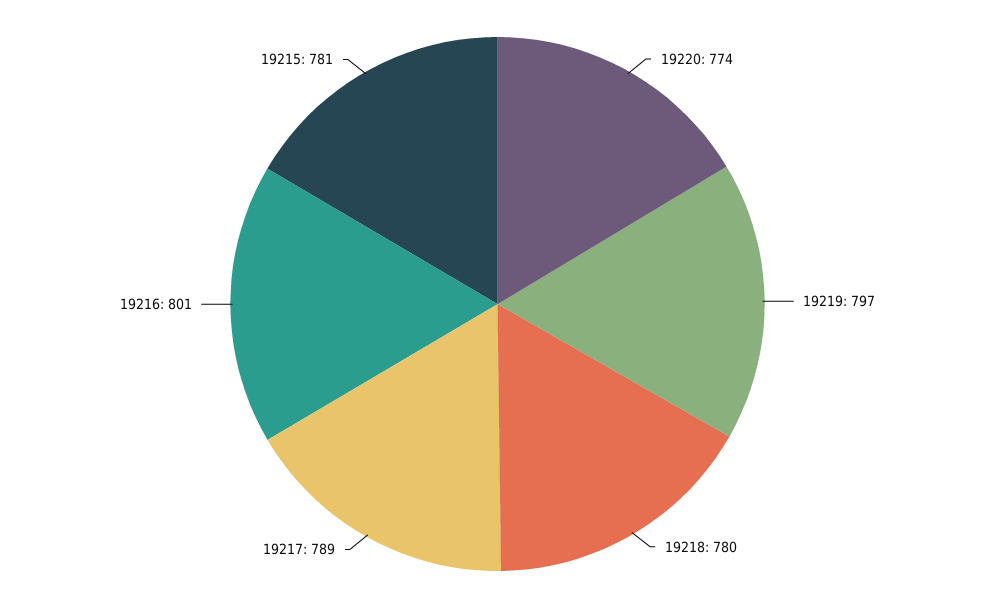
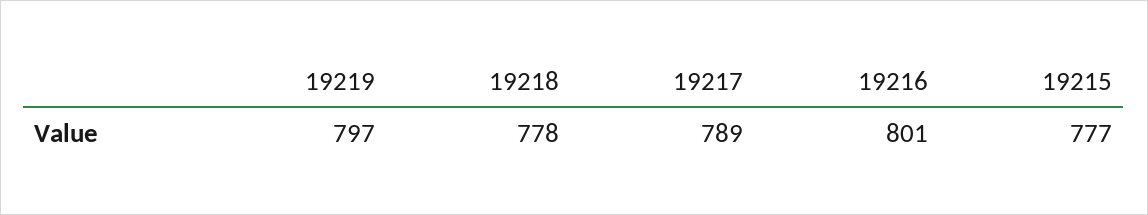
19220: 774 -> none
19218: 780 -> 778
19215: 781 -> 777

